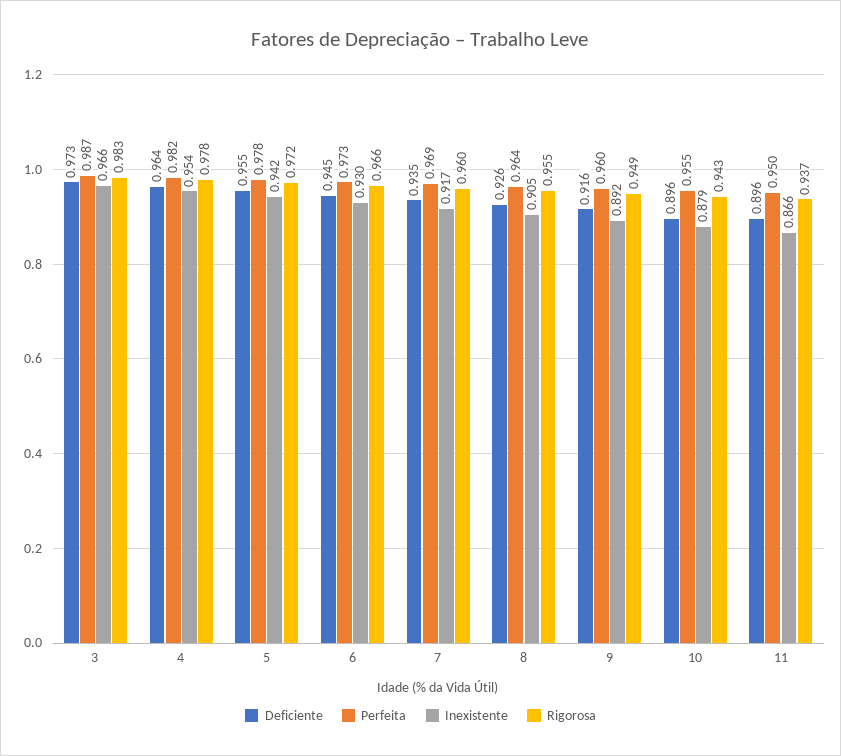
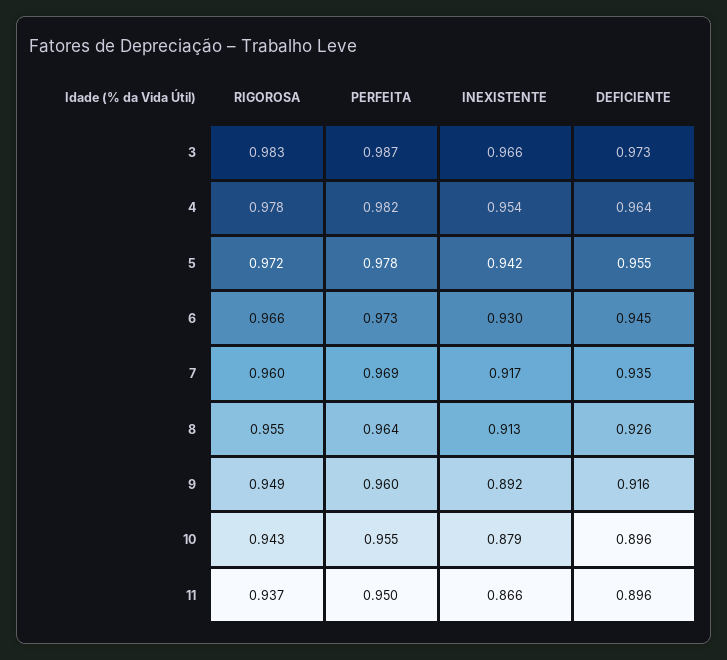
Inexistente, 8: 0.905 -> 0.913

